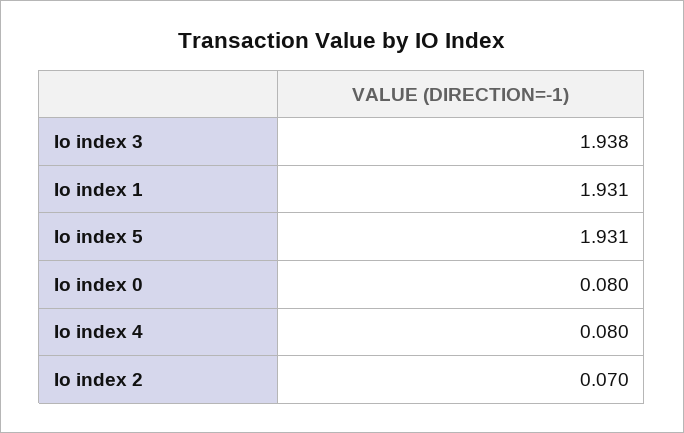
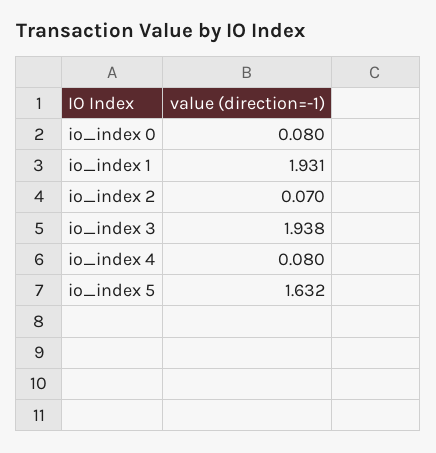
Io index 5: 1.931 -> 1.632

